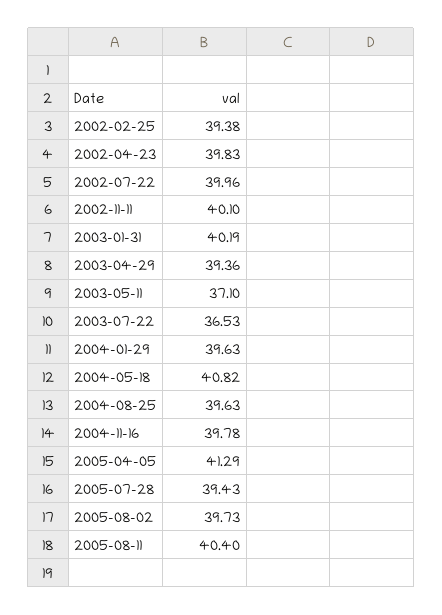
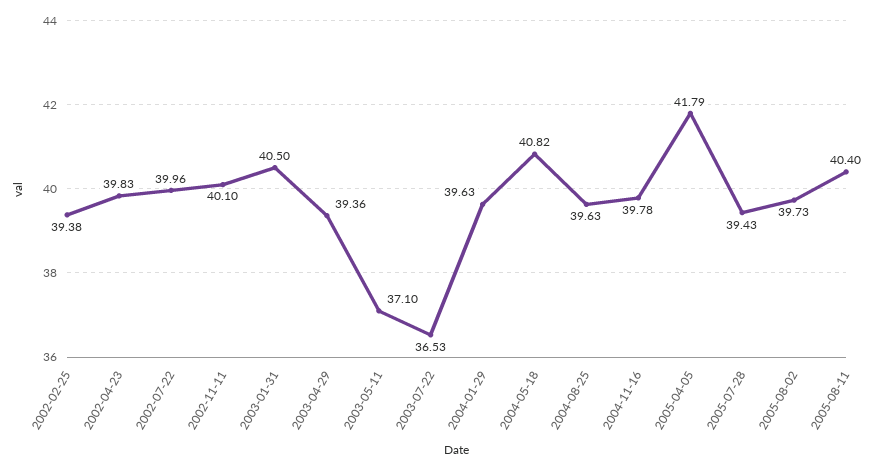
2003-01-31: 40.19 -> 40.5
2005-04-05: 41.29 -> 41.79

